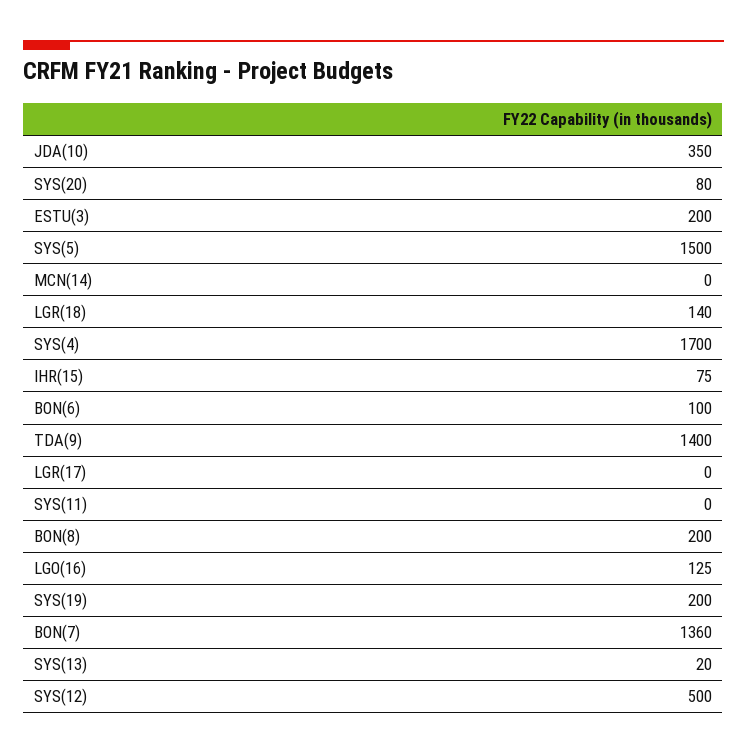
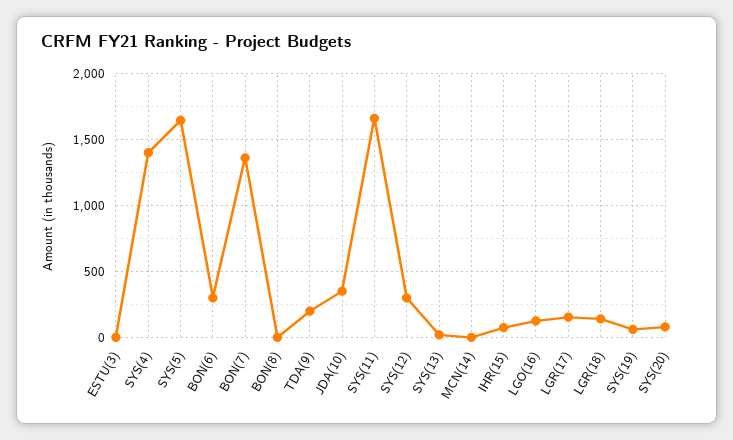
ESTU(3): 200 -> 0
SYS(5): 1500 -> 1650
SYS(4): 1700 -> 1400
BON(6): 100 -> 300
TDA(9): 1400 -> 200
LGR(17): 0 -> 150
SYS(11): 0 -> 1650
BON(8): 200 -> 0
SYS(19): 200 -> 50
SYS(12): 500 -> 300

